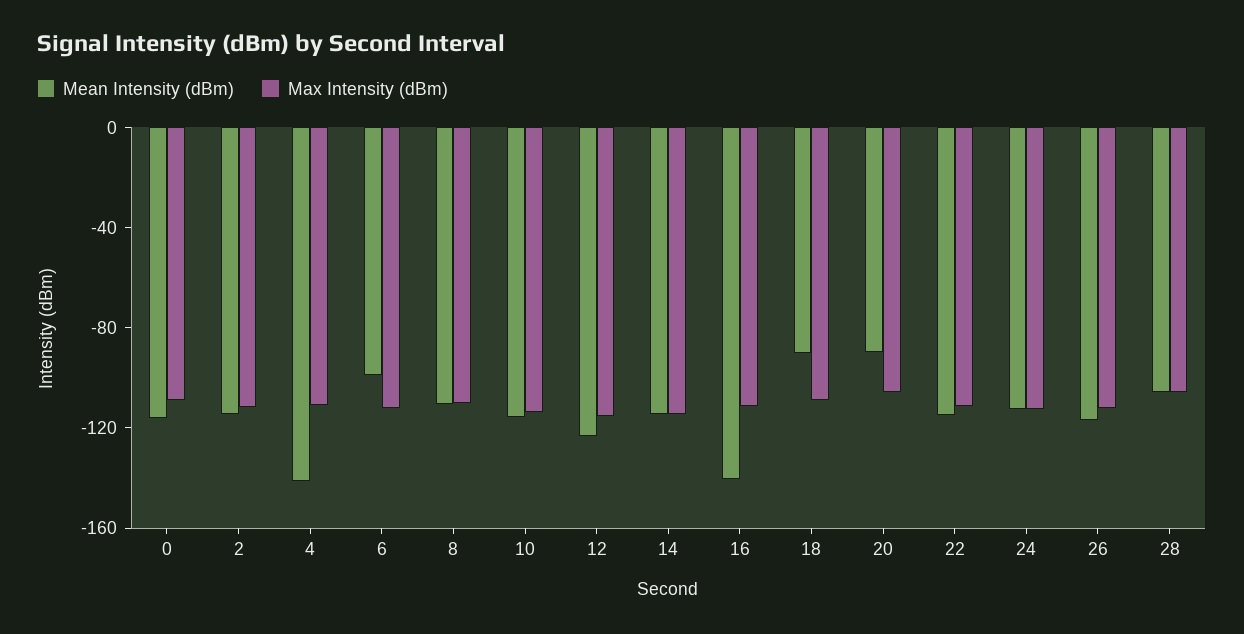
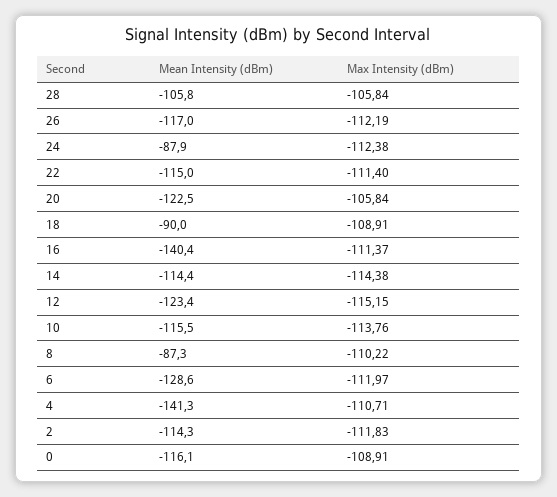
Mean Intensity (dBm), 6: -100 -> -128.6
Mean Intensity (dBm), 8: -110 -> -87.3
Mean Intensity (dBm), 20: -90 -> -122.5
Mean Intensity (dBm), 24: -110 -> -87.9

